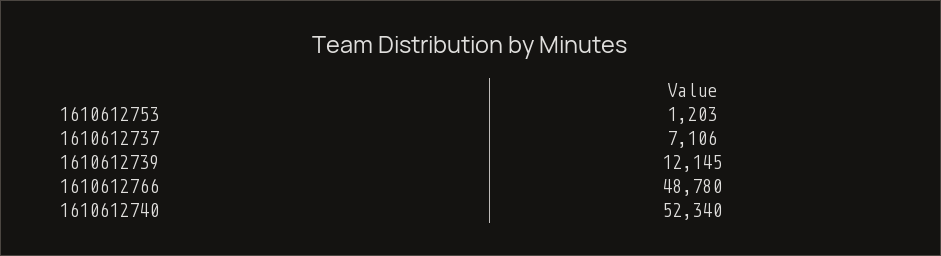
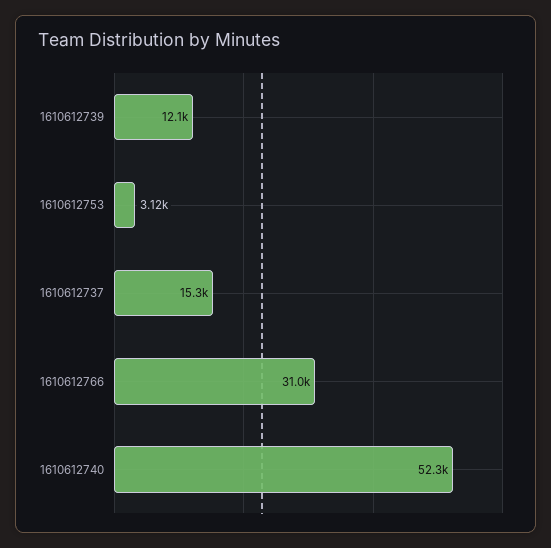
1610612753: 1203 -> 3120
1610612737: 7106 -> 15300
1610612766: 48780 -> 31000

